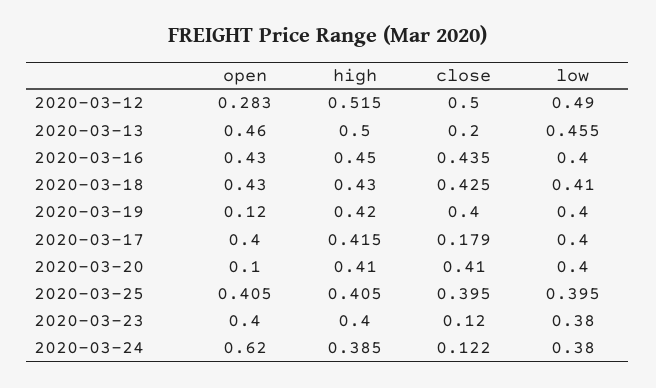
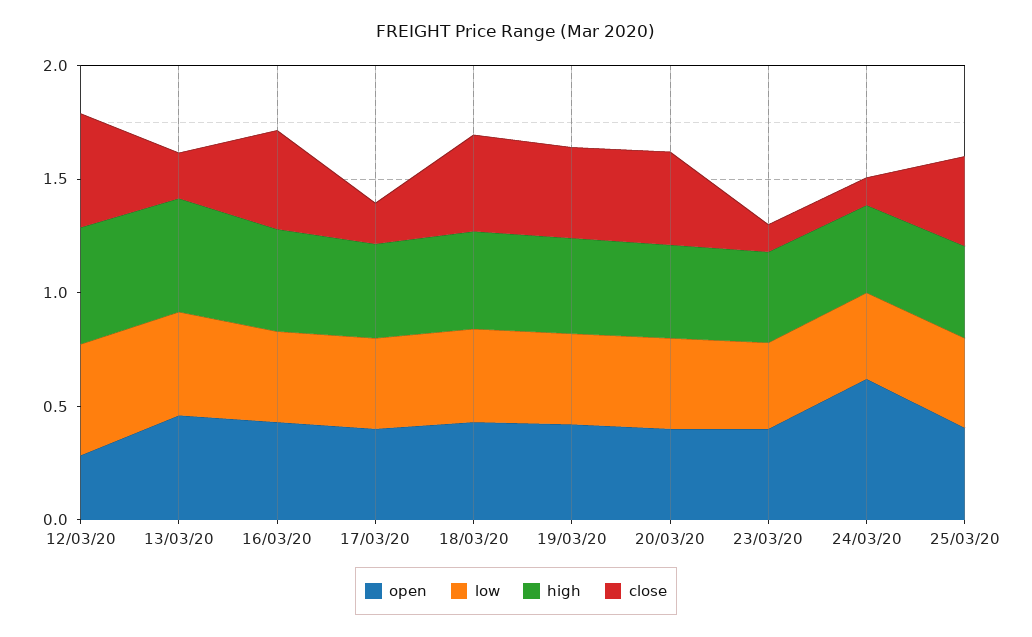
open, 2020-03-19: 0.12 -> 0.4
open, 2020-03-20: 0.1 -> 0.4

